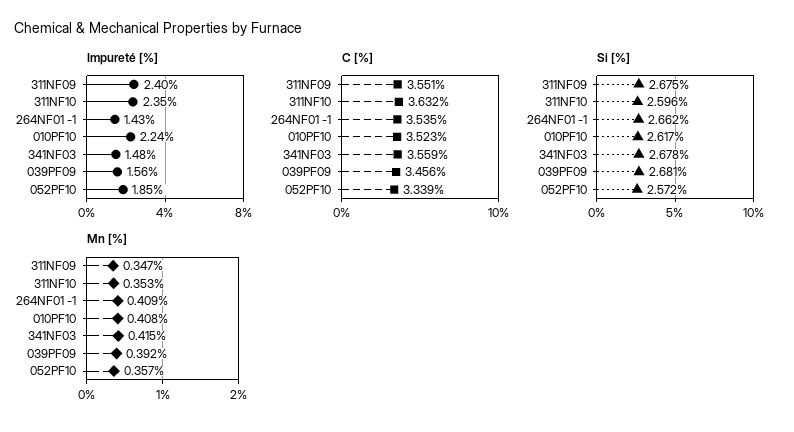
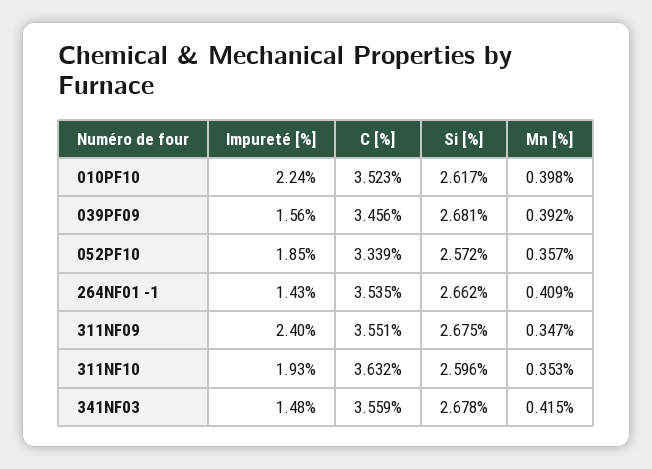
Impureté [%], 311NF10: 2.35 -> 1.93
Mn [%], 010PF10: 0.408 -> 0.398

